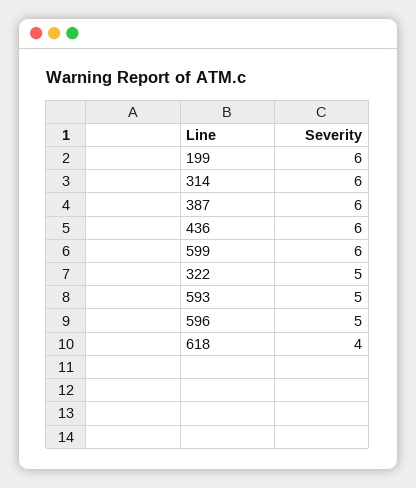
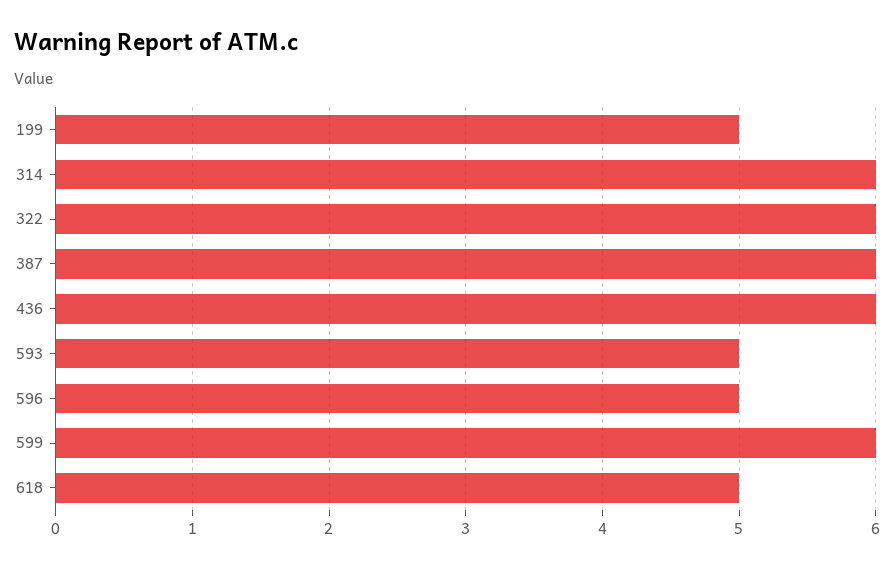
199: 6 -> 5
322: 5 -> 6
618: 4 -> 5

